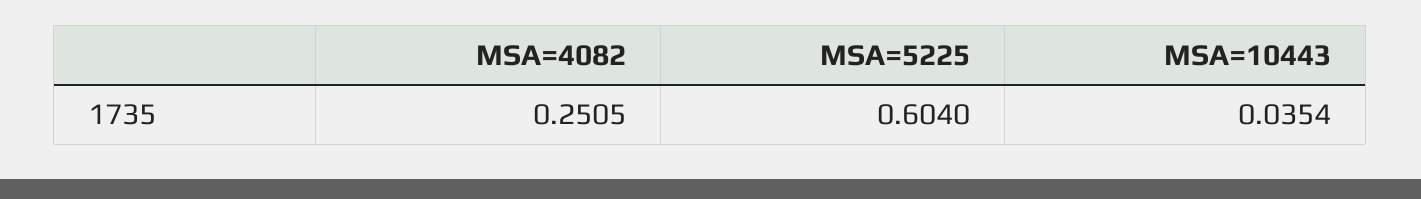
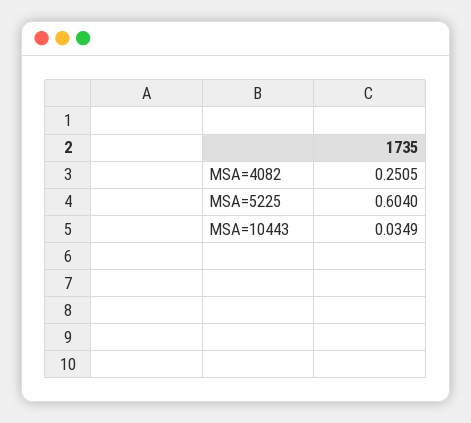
MSA=10443: 0.0354 -> 0.0349

